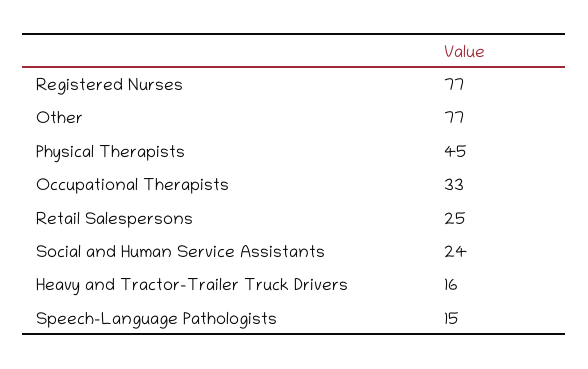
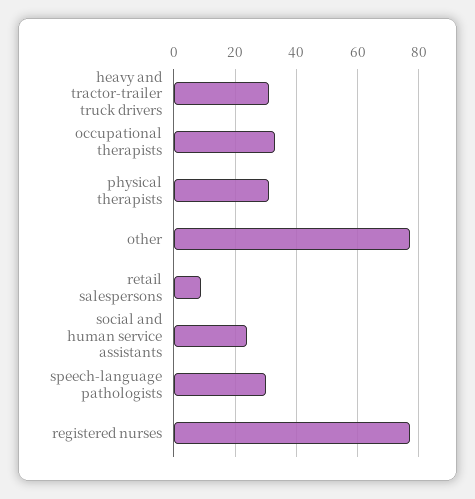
Physical Therapists: 45 -> 30
Retail Salespersons: 25 -> 10
Heavy and Tractor-Trailer Truck Drivers: 16 -> 30
Speech-Language Pathologists: 15 -> 30

